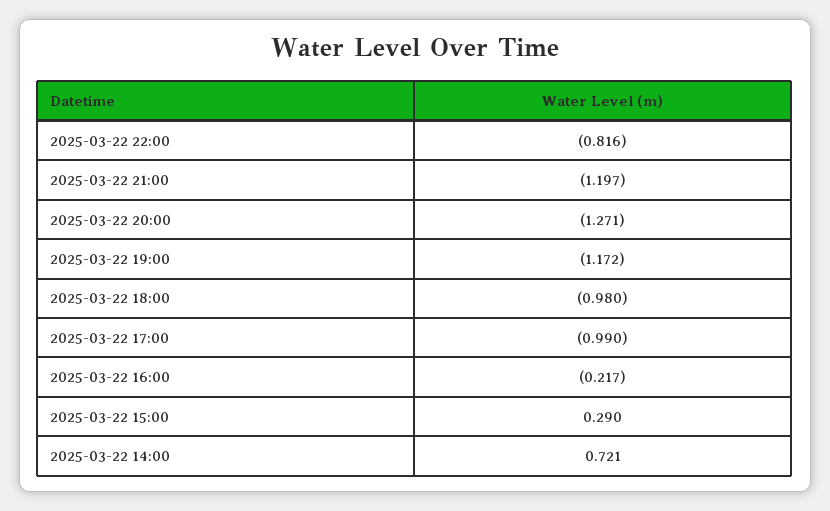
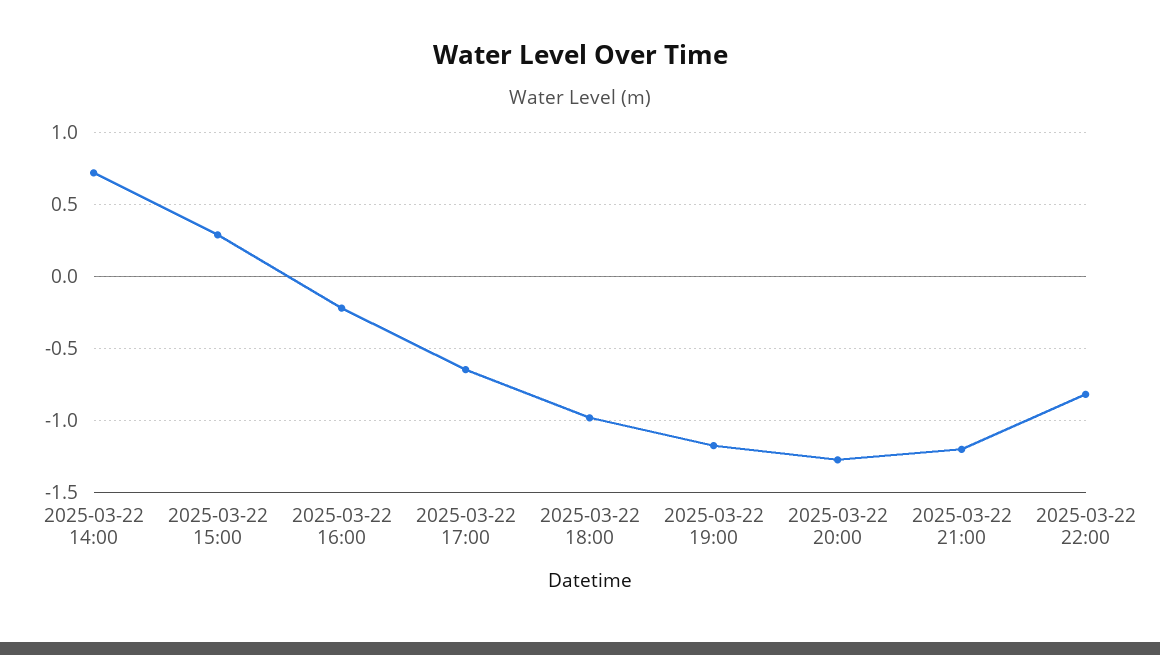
2025-03-22 17:00: -0.99 -> -0.65

